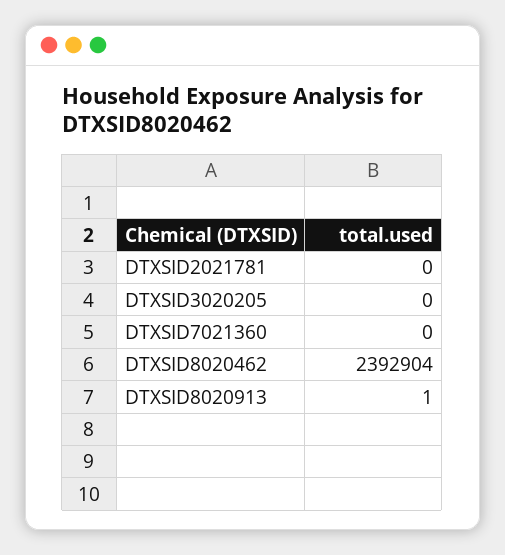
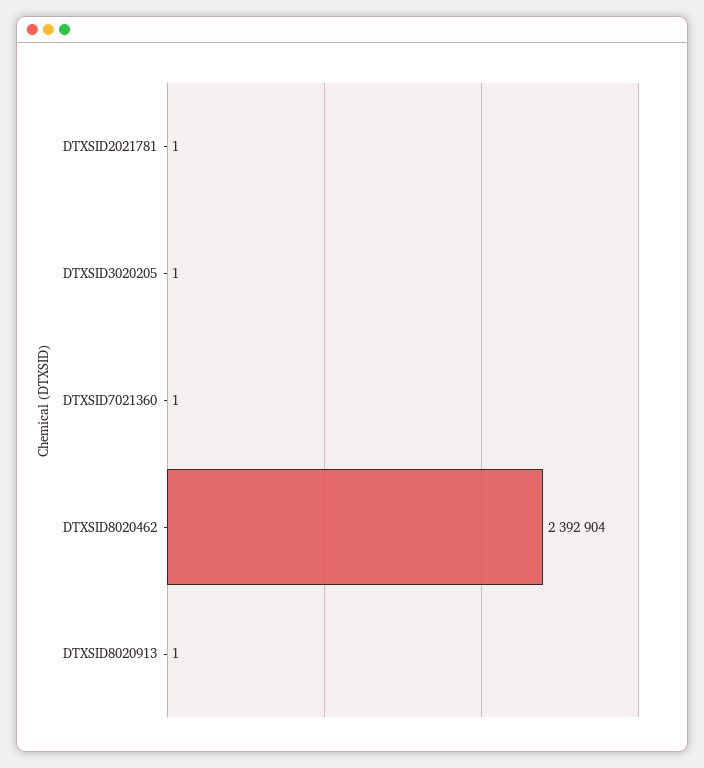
DTXSID2021781: 0 -> 1
DTXSID3020205: 0 -> 1
DTXSID7021360: 0 -> 1

